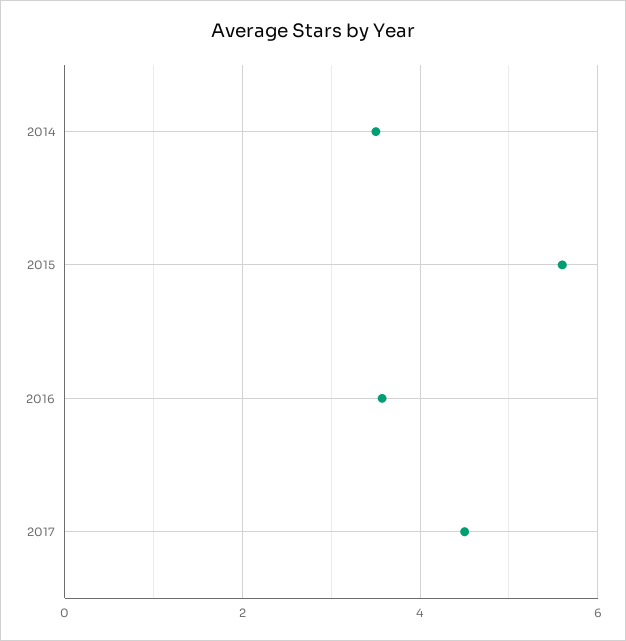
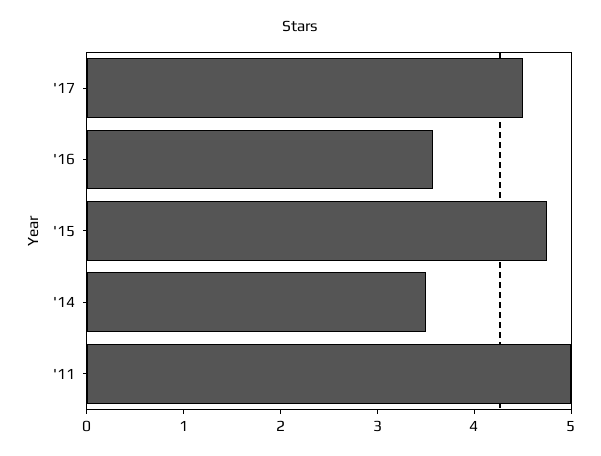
2015: 5.6 -> 4.8
'11: none -> 5

